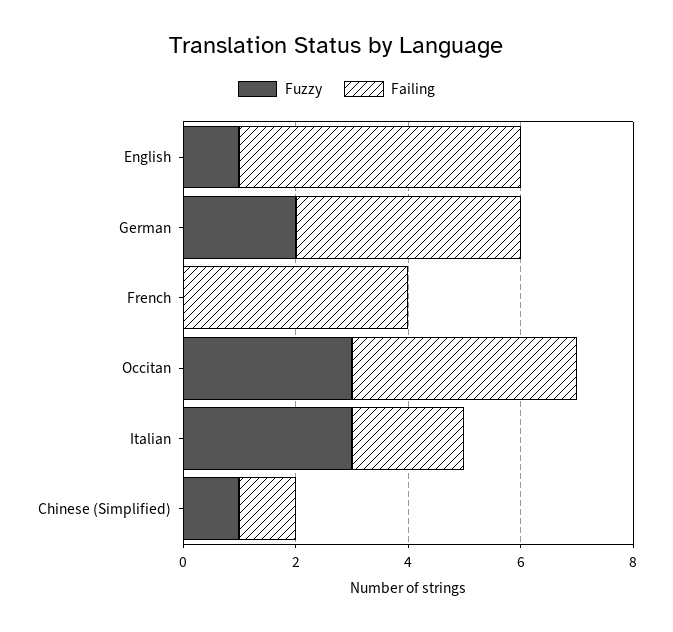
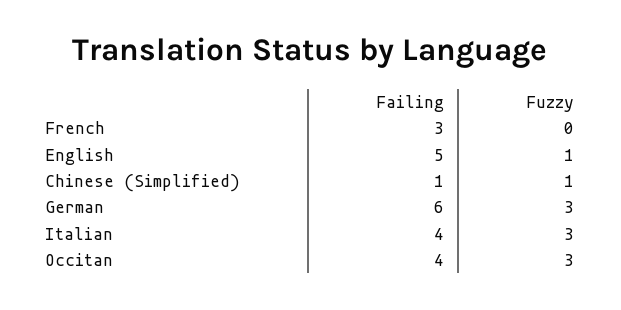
Fuzzy, German: 2 -> 3
Failing, German: 4 -> 6
Failing, French: 4 -> 3
Failing, Italian: 2 -> 4

